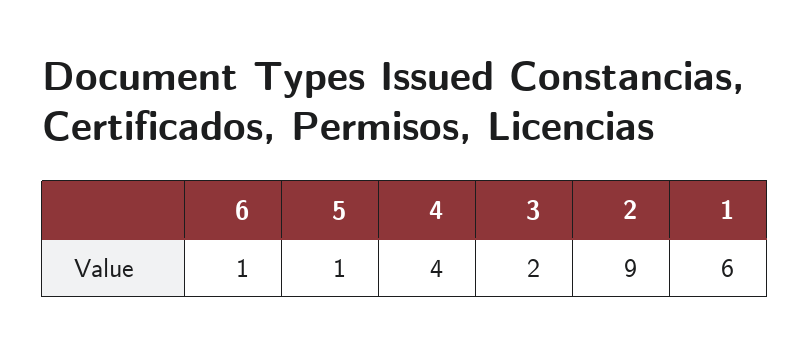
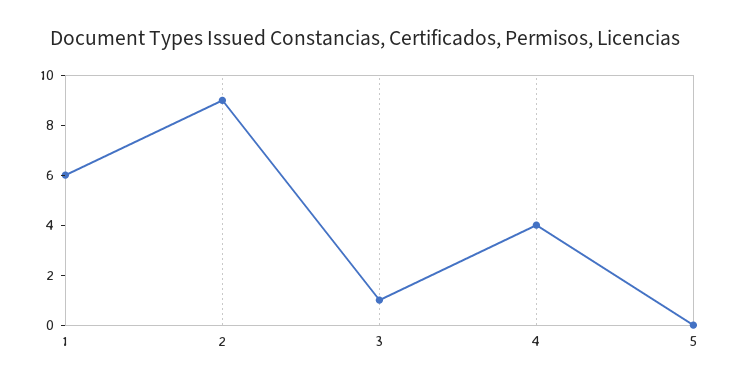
6: 1 -> none
5: 1 -> 0
3: 2 -> 1

